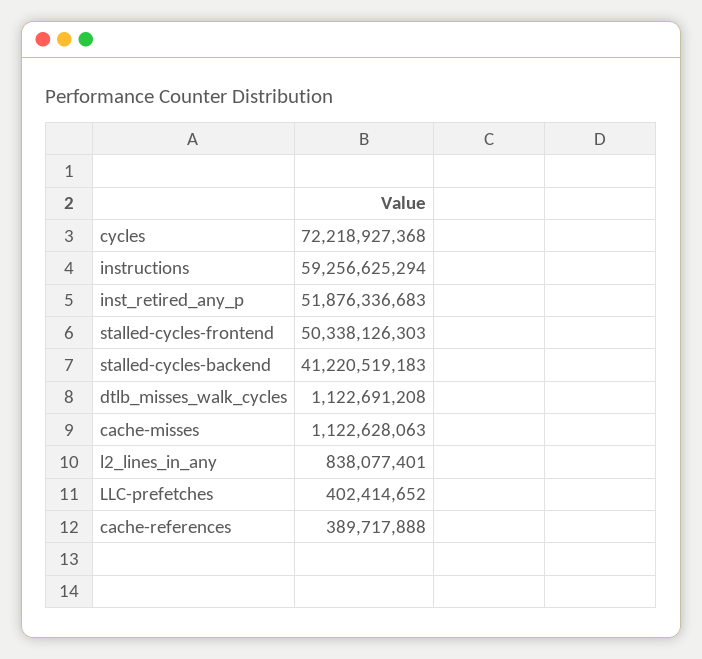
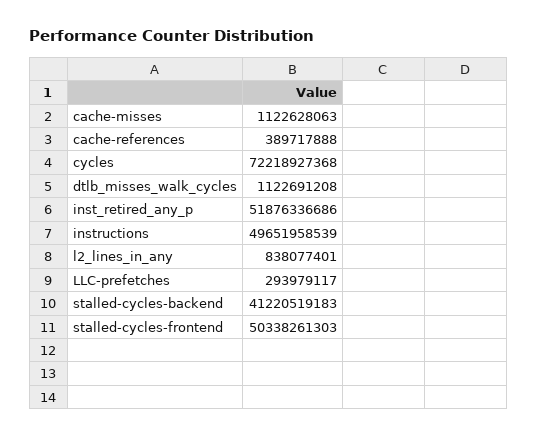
instructions: 59256625294 -> 49651958539
inst_retired_any_p: 51876336683 -> 51876336686
stalled-cycles-frontend: 50338126303 -> 50338261303
LLC-prefetches: 402414652 -> 293979117

